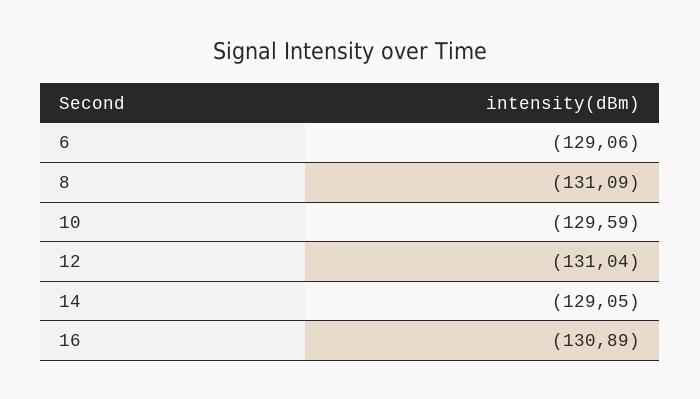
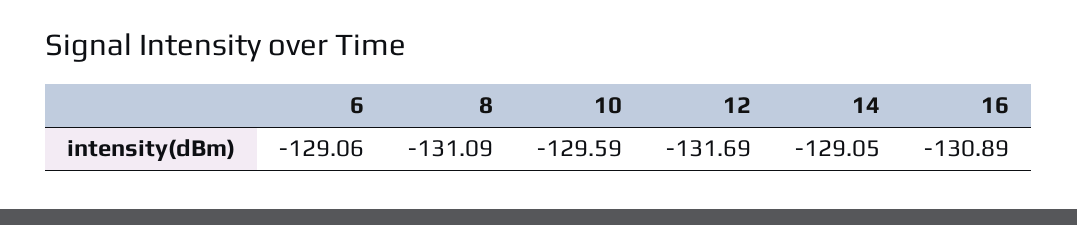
12: -131.04 -> -131.69

